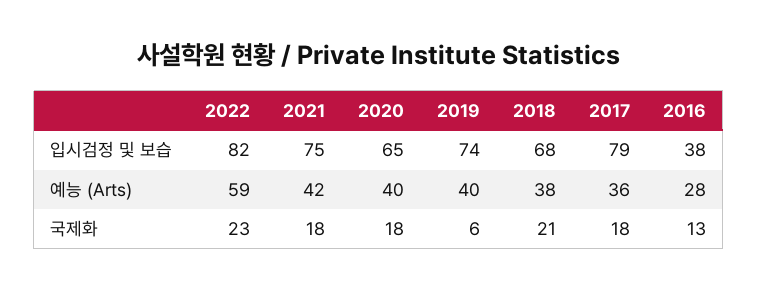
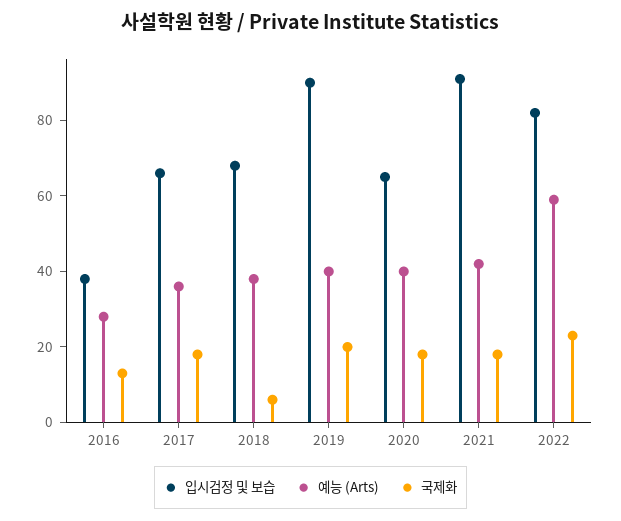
입시검정 및 보습, 2021: 75 -> 90
입시검정 및 보습, 2019: 74 -> 90
입시검정 및 보습, 2017: 79 -> 65
국제화, 2019: 6 -> 20
국제화, 2018: 21 -> 5

